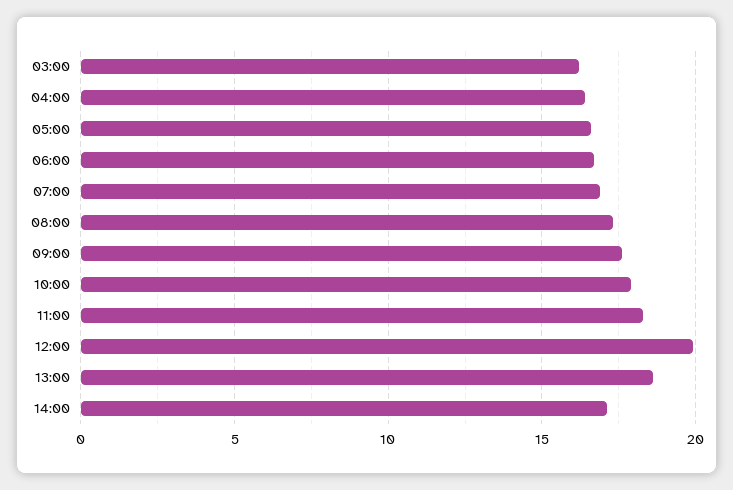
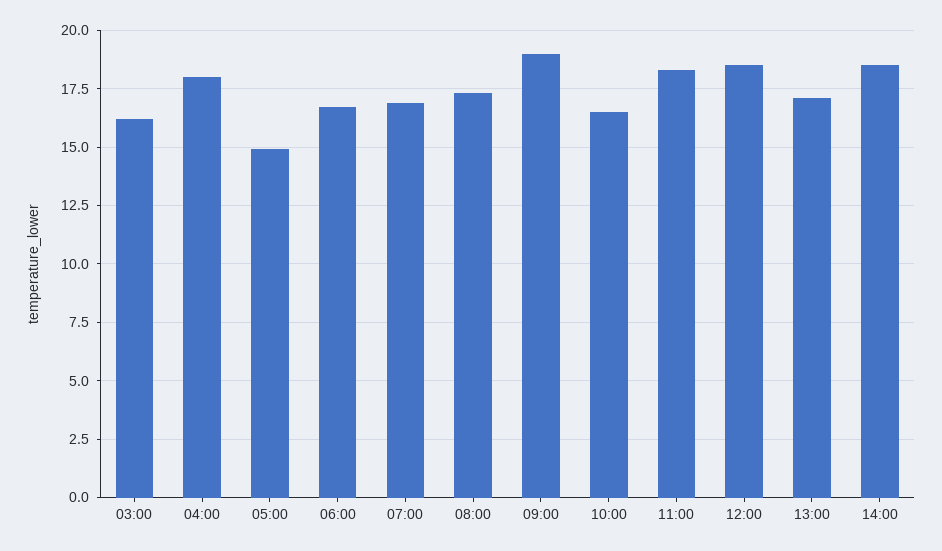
04:00: 16.5 -> 18
05:00: 16.5 -> 15
09:00: 17.5 -> 19
10:00: 18 -> 16.5
12:00: 20 -> 18.5
13:00: 18.5 -> 17
14:00: 17 -> 18.5

